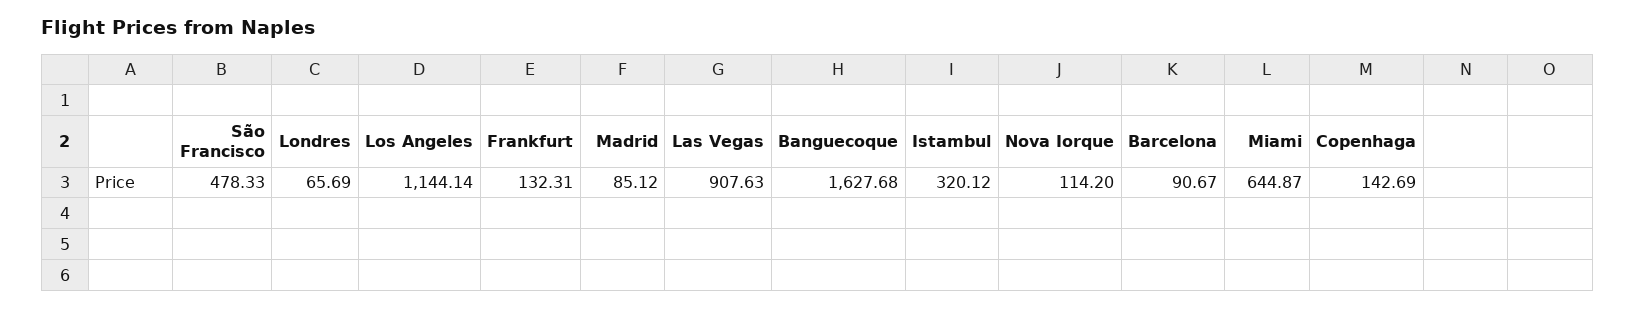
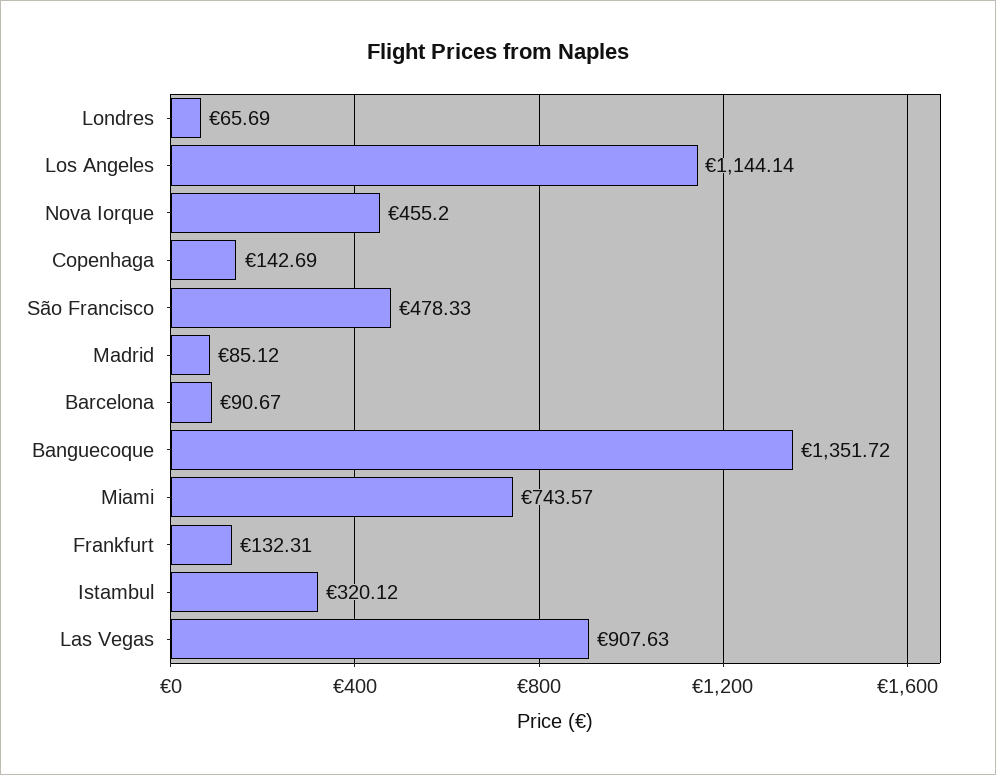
Banguecoque: 1627.68 -> 1351.72
Nova Iorque: 114.2 -> 455.2
Miami: 644.87 -> 743.57

